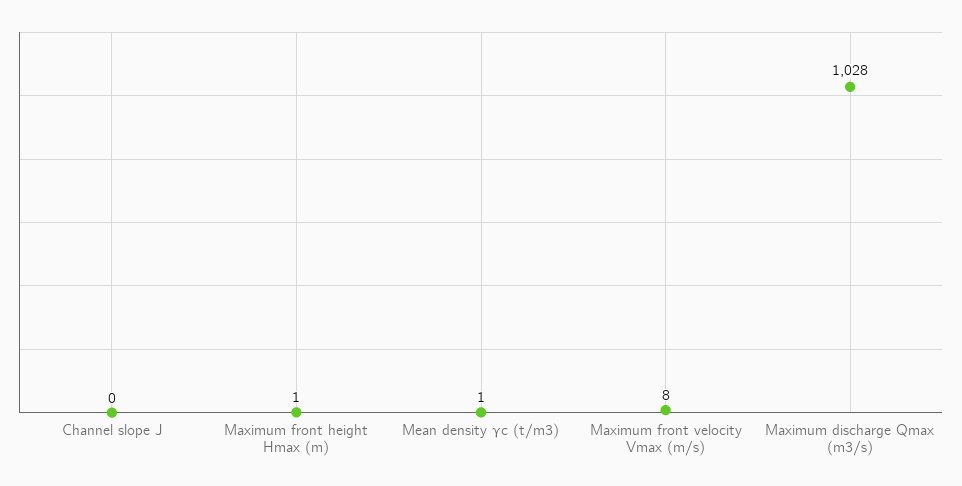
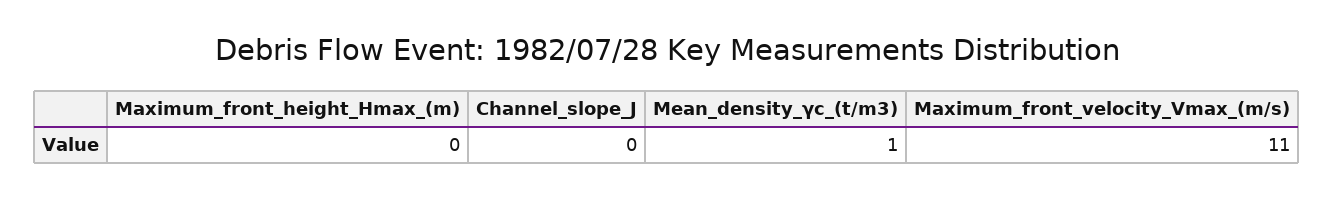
Maximum front height Hmax (m): 1 -> 0
Maximum front velocity Vmax (m/s): 8 -> 11
Maximum discharge Qmax (m3/s): 1028 -> none

